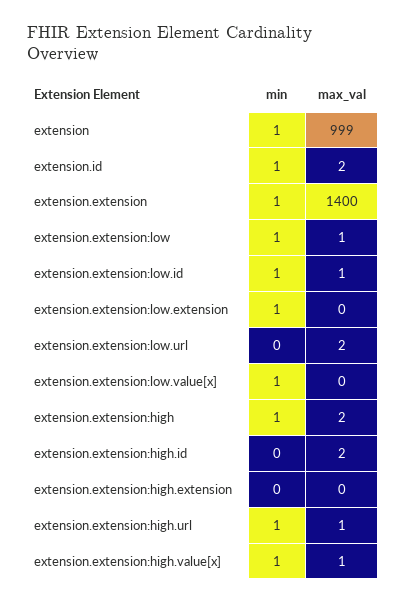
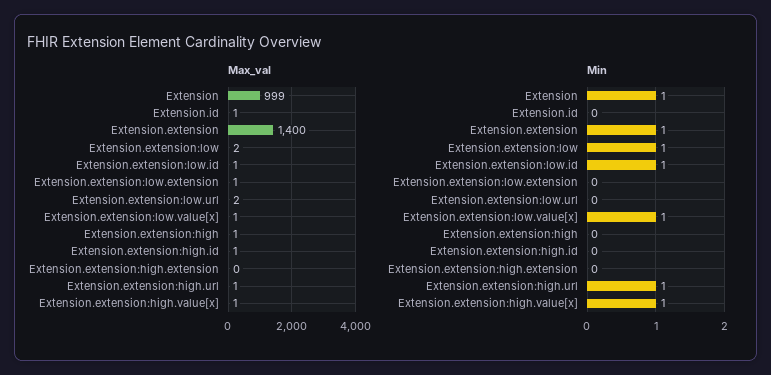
min, extension.id: 1 -> 0
max_val, extension.id: 2 -> 1
max_val, extension.extension:low: 1 -> 2
min, extension.extension:low.extension: 1 -> 0
max_val, extension.extension:low.extension: 0 -> 1
max_val, extension.extension:low.value[x]: 0 -> 1
min, extension.extension:high: 1 -> 0
max_val, extension.extension:high: 2 -> 1
max_val, extension.extension:high.id: 2 -> 1

